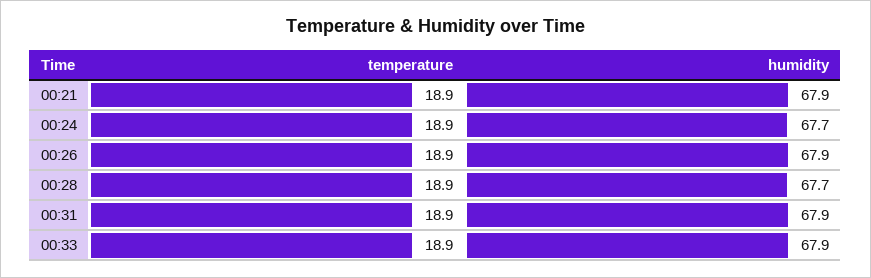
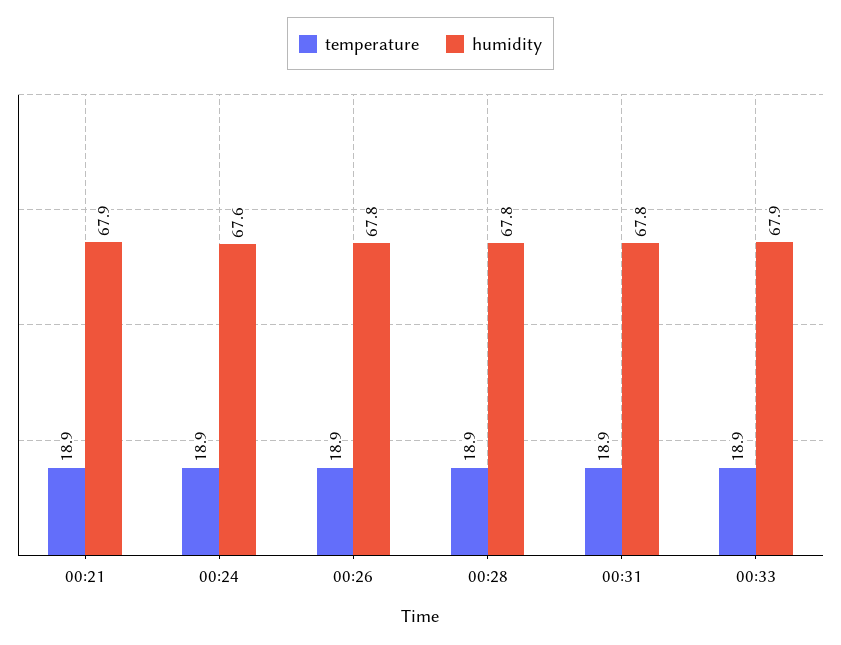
humidity, 00:24: 67.7 -> 67.6
humidity, 00:26: 67.9 -> 67.8
humidity, 00:28: 67.7 -> 67.8
humidity, 00:31: 67.9 -> 67.8

